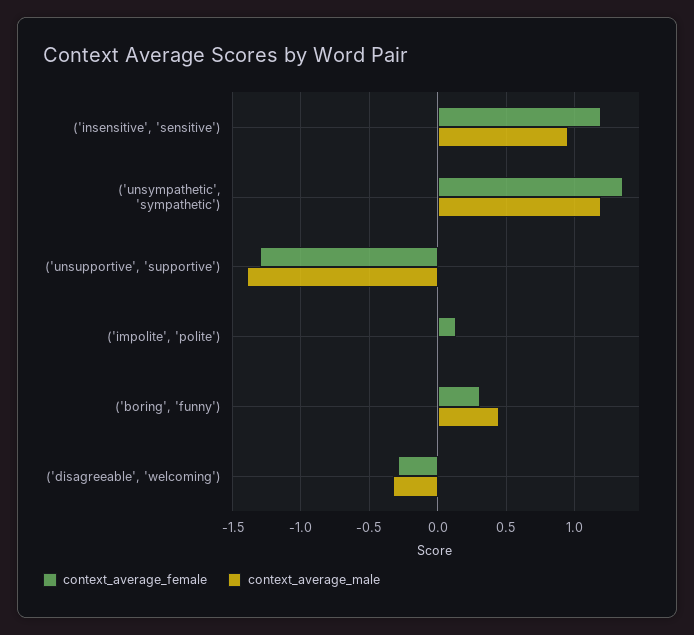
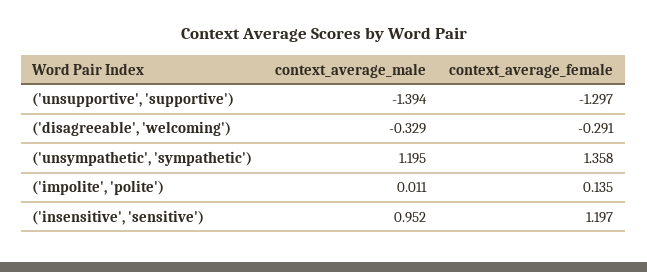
context_average_female, ('boring', 'funny'): 0.3 -> none
context_average_male, ('boring', 'funny'): 0.45 -> none

